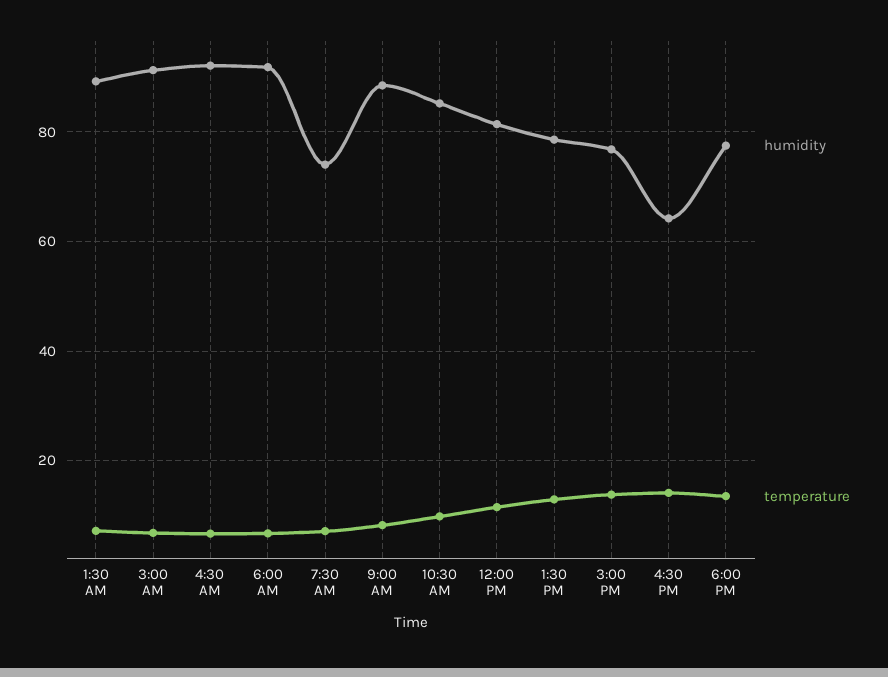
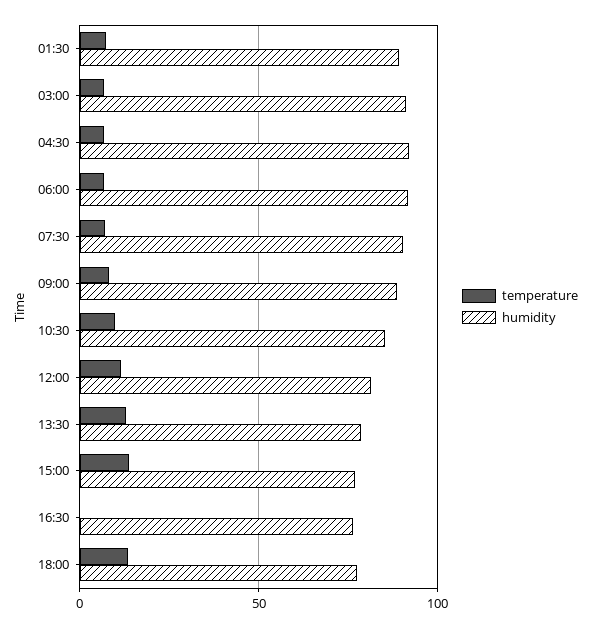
humidity, 7:30 AM: 74 -> 90
humidity, 4:30 PM: 64 -> 75
temperature, 4:30 PM: 14 -> 0

